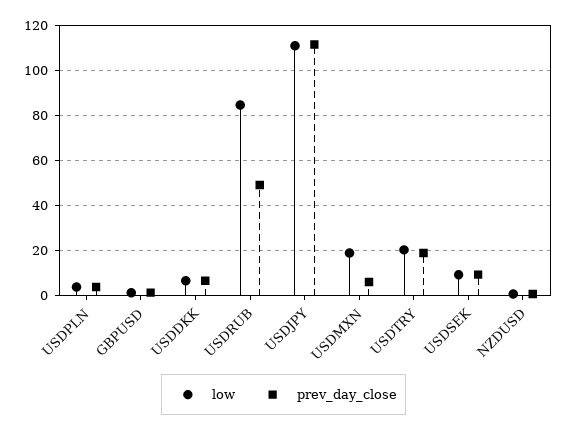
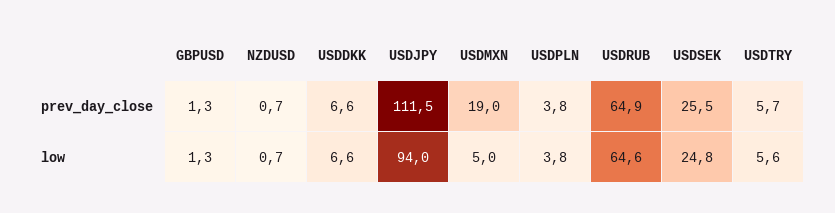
low, USDRUB: 85 -> 64.6
prev_day_close, USDRUB: 50 -> 64.9
low, USDJPY: 110 -> 94
low, USDMXN: 20 -> 5
prev_day_close, USDMXN: 5 -> 19
low, USDTRY: 20 -> 5.6
prev_day_close, USDTRY: 20 -> 5.7
low, USDSEK: 10 -> 24.8
prev_day_close, USDSEK: 10 -> 25.5

